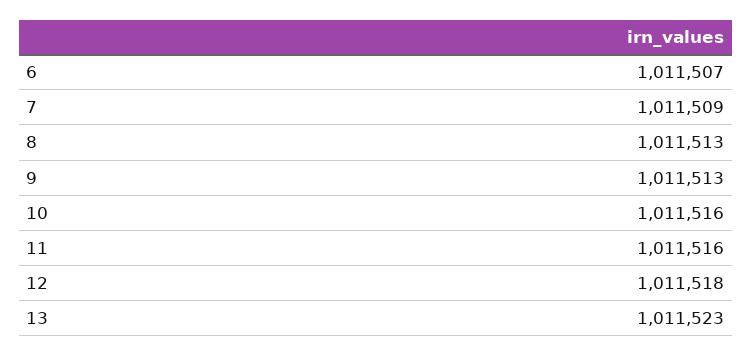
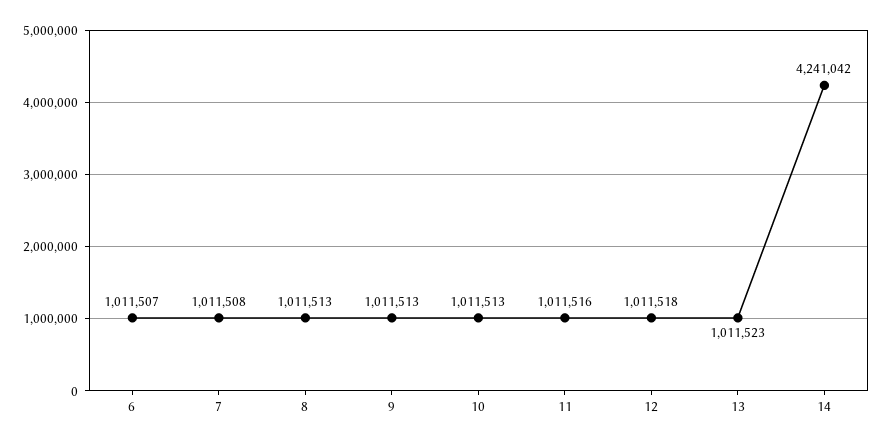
7: 1011509 -> 1011508
10: 1011516 -> 1011513
14: none -> 4241042

